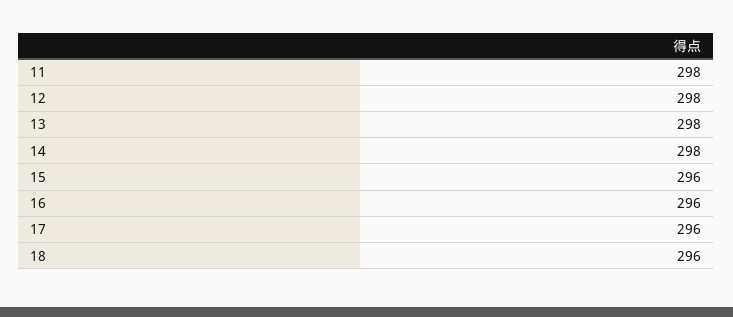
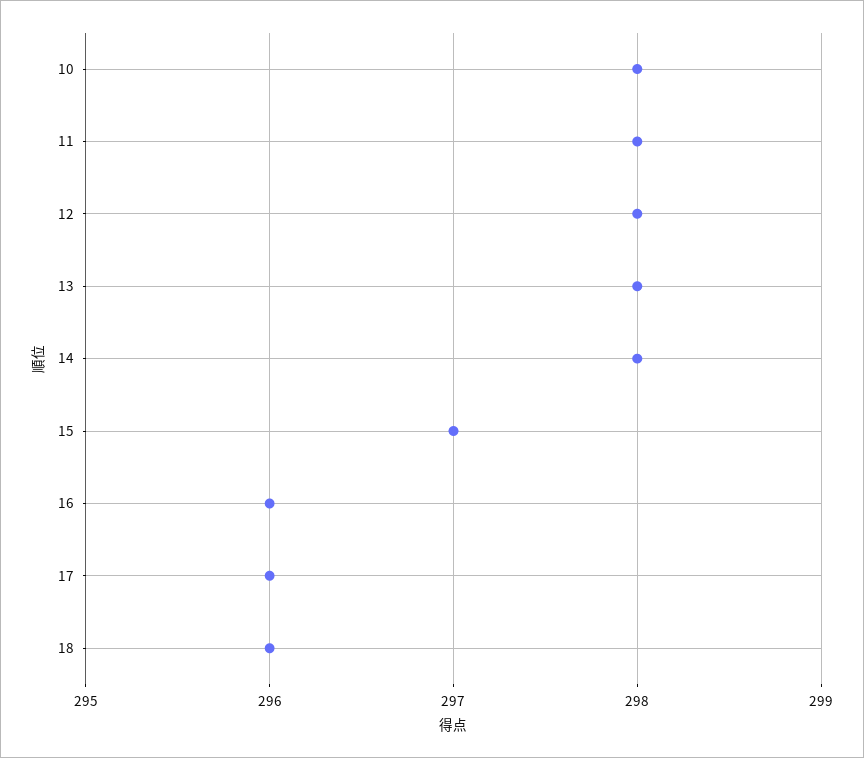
15: 296 -> 297
10: none -> 298

